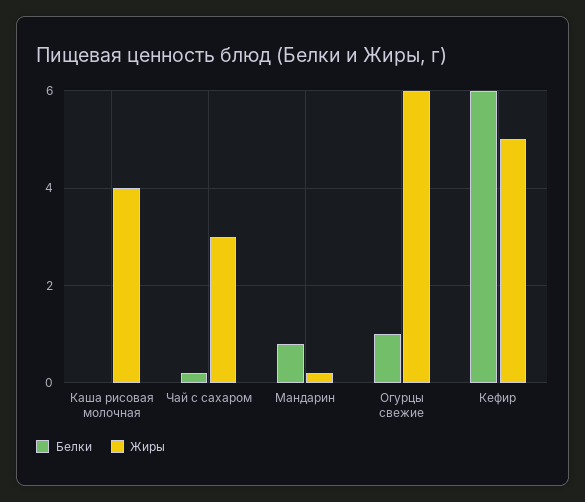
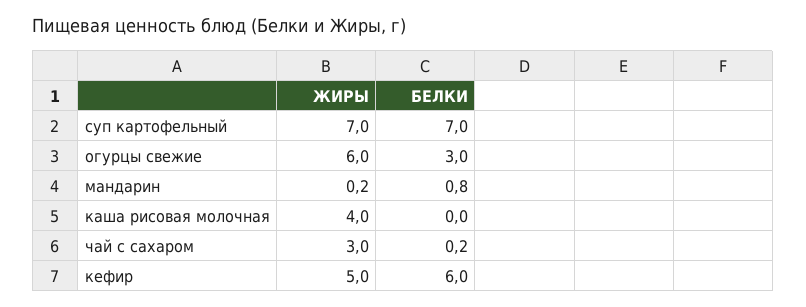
Белки, Огурцы свежие: 1 -> 3
Жиры, суп картофельный: none -> 7
Белки, суп картофельный: none -> 7

